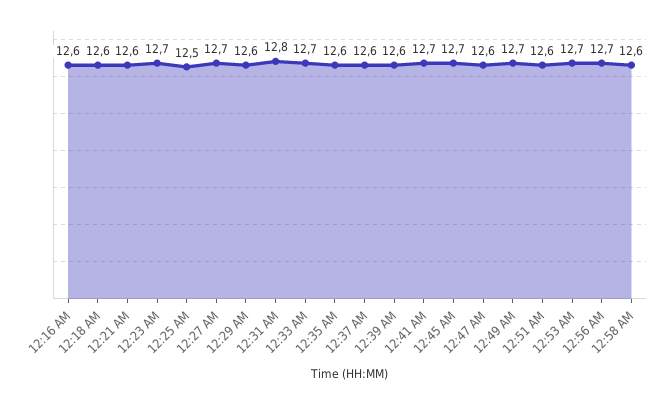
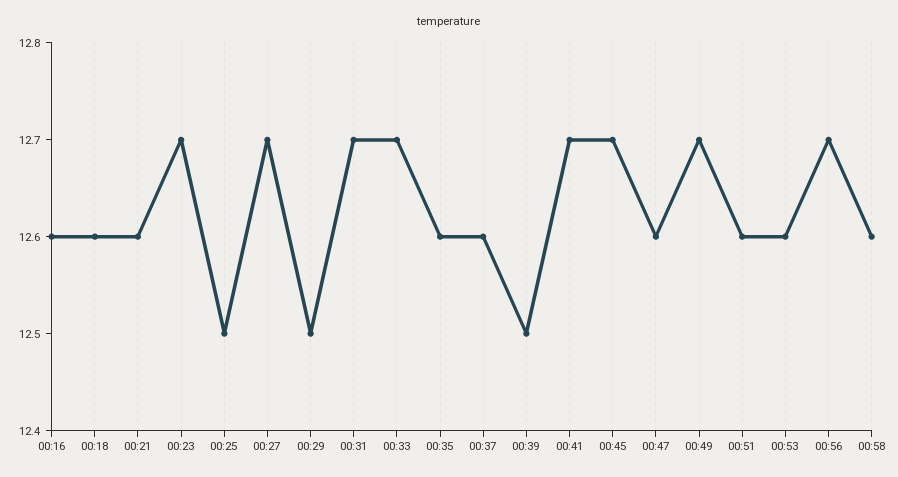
12:29 AM: 12.6 -> 12.5
12:31 AM: 12.8 -> 12.7
12:39 AM: 12.6 -> 12.5
12:53 AM: 12.7 -> 12.6

